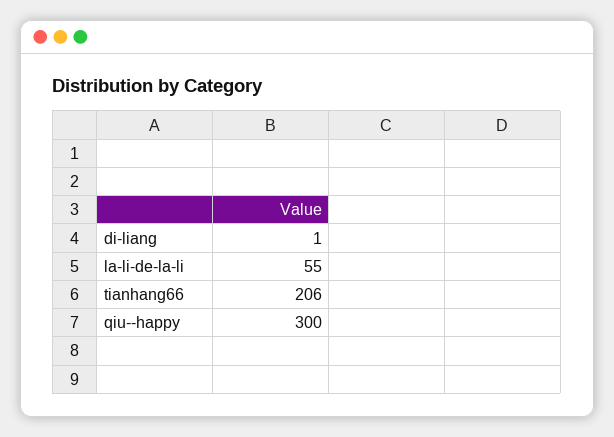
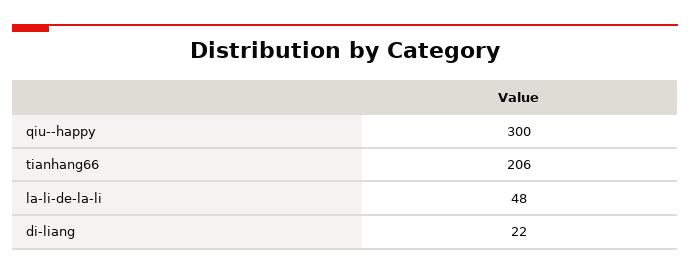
di-liang: 1 -> 22
la-li-de-la-li: 55 -> 48

